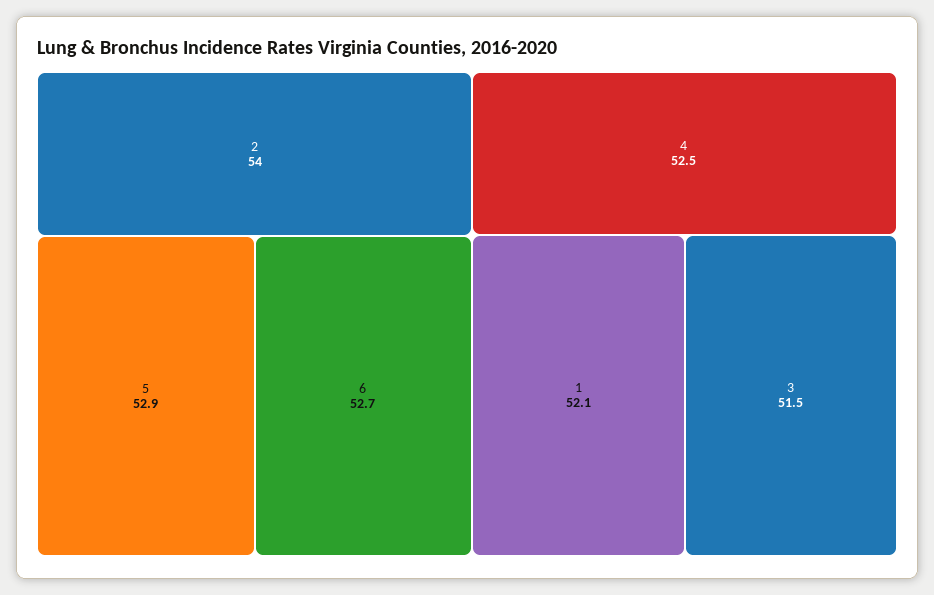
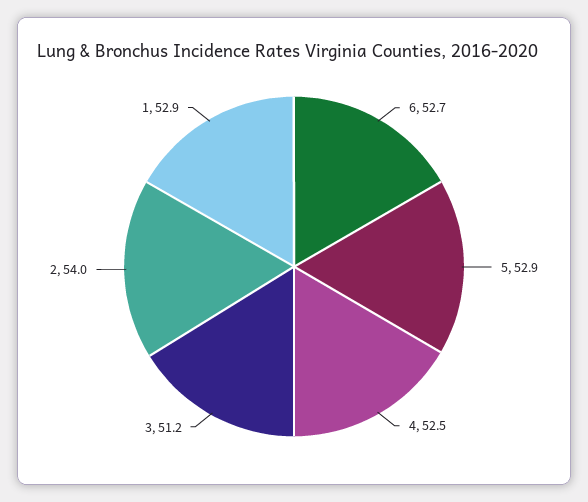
1: 52.1 -> 52.9
3: 51.5 -> 51.2

